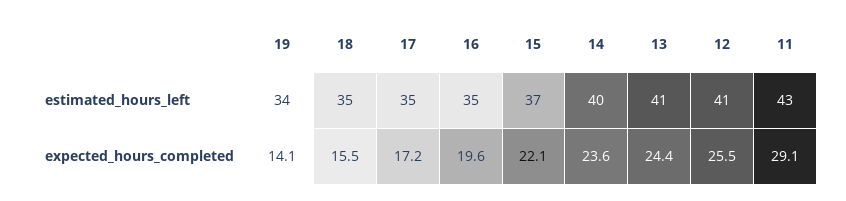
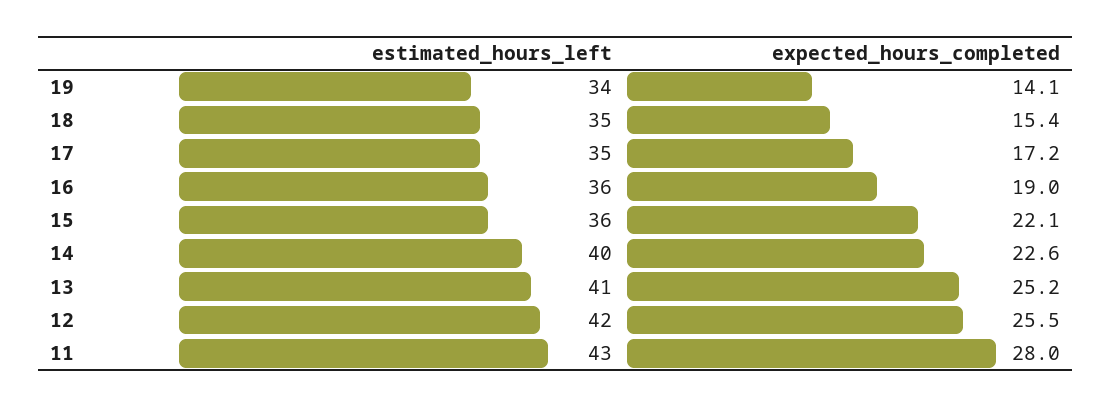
16, estimated_hours_left: 35 -> 36
15, estimated_hours_left: 37 -> 36
12, estimated_hours_left: 41 -> 42
18, expected_hours_completed: 15.5 -> 15.4
16, expected_hours_completed: 19.6 -> 19
14, expected_hours_completed: 23.6 -> 22.6
13, expected_hours_completed: 24.4 -> 25.2
11, expected_hours_completed: 29.1 -> 28

